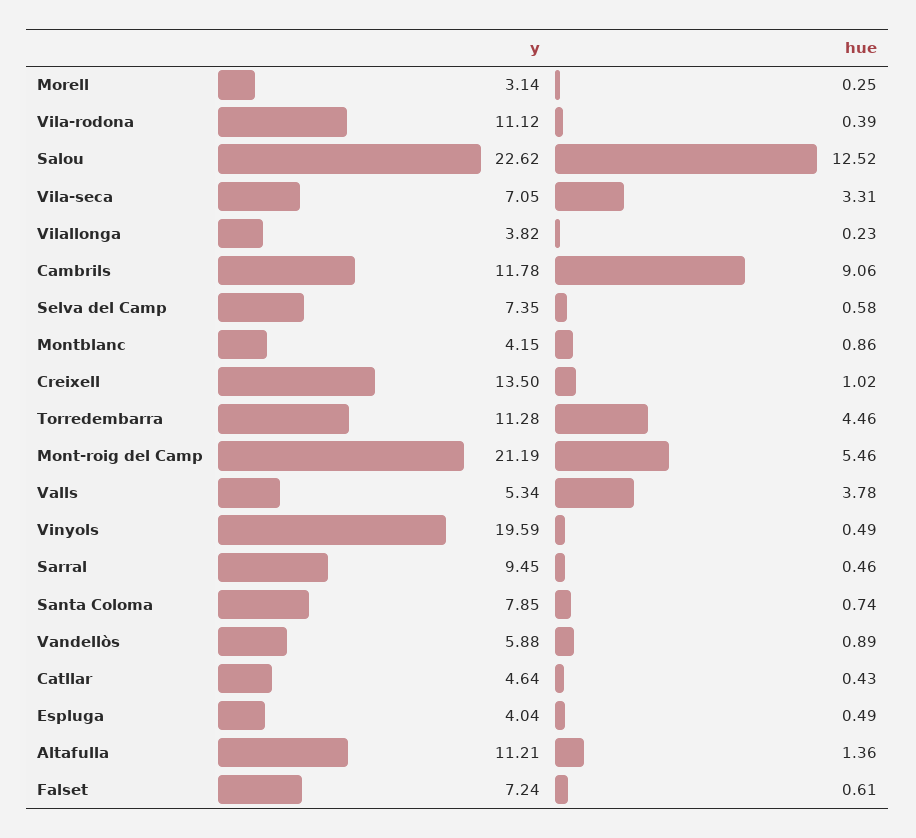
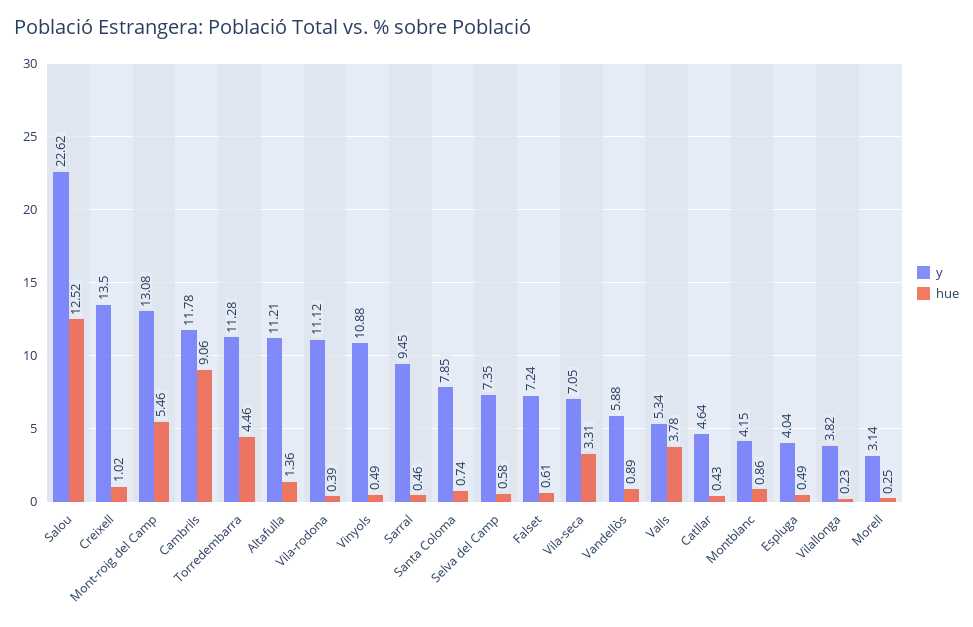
y, Mont-roig del Camp: 21.19 -> 13.08
y, Vinyols: 19.59 -> 10.88

